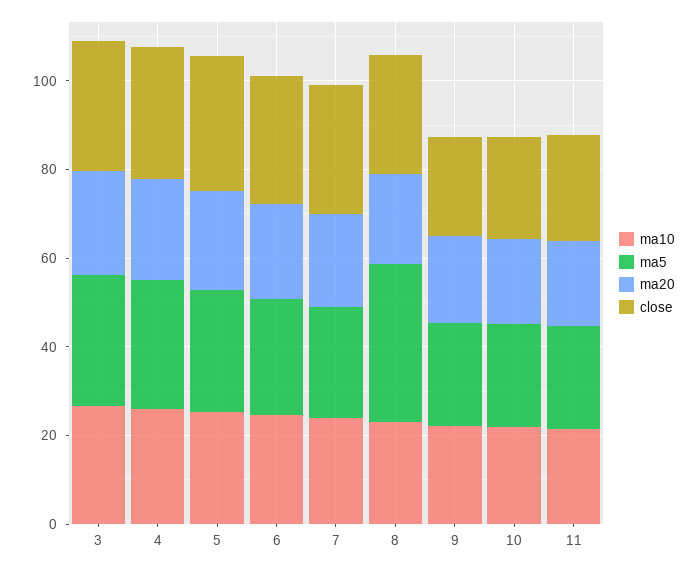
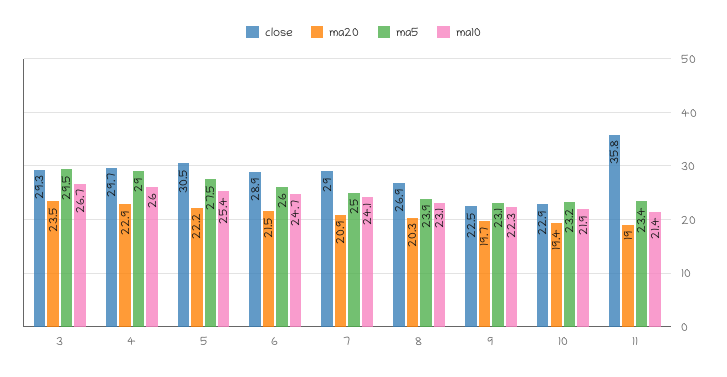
ma5, 8: 35 -> 23.9
close, 11: 25 -> 35.8

